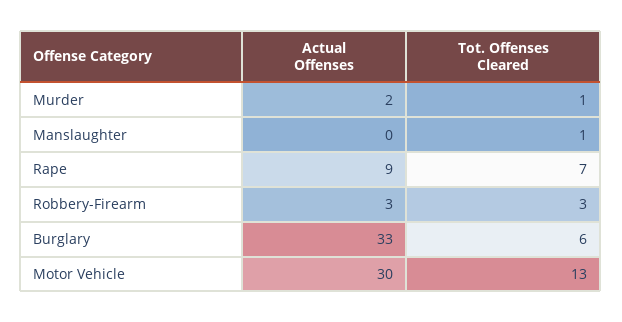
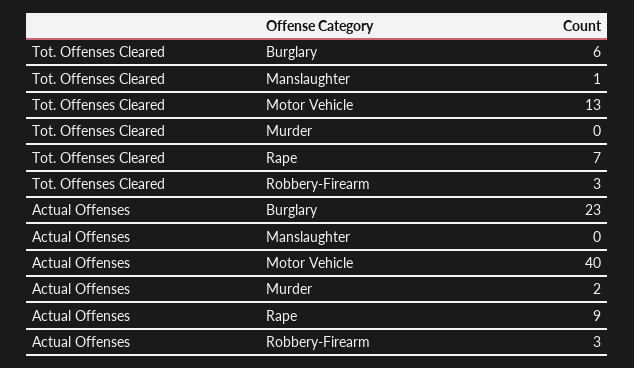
Tot. Offenses Cleared, Murder: 1 -> 0
Actual Offenses, Burglary: 33 -> 23
Actual Offenses, Motor Vehicle: 30 -> 40

